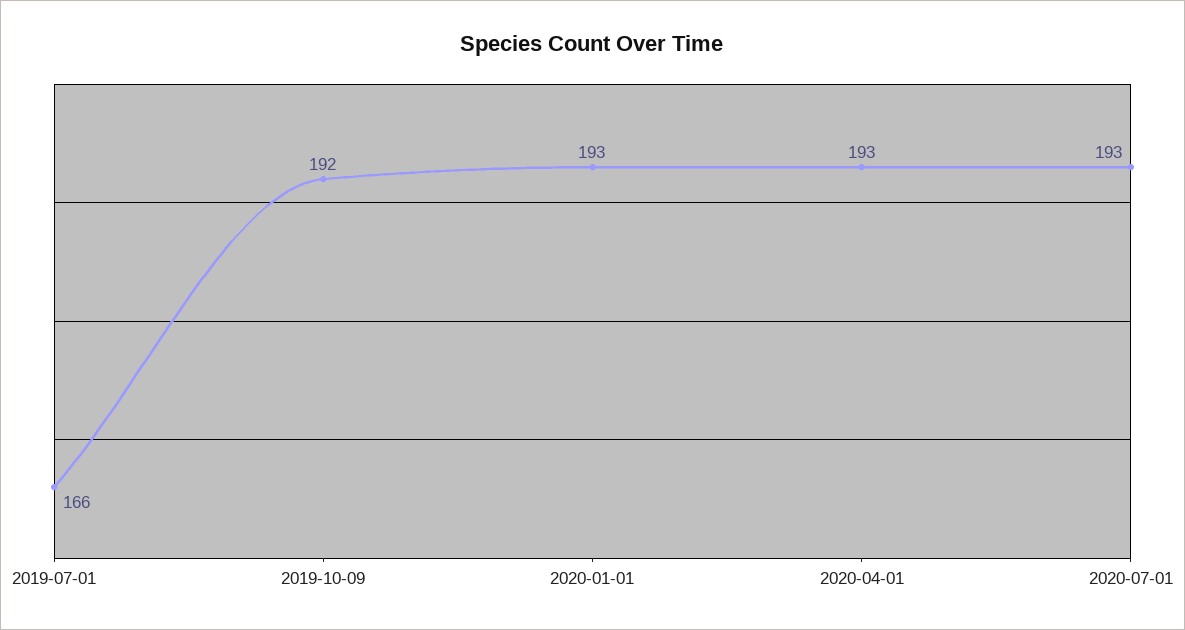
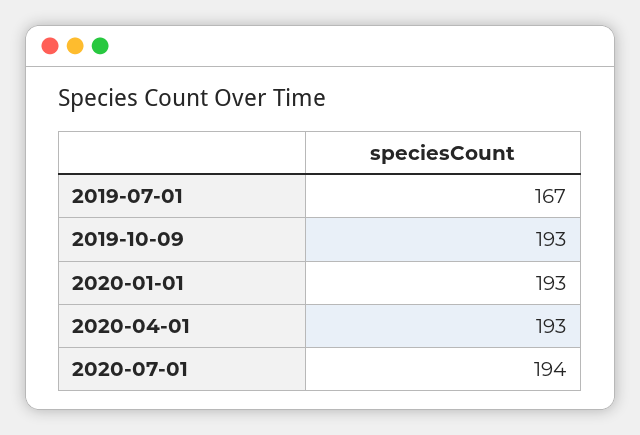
2019-07-01: 166 -> 167
2019-10-09: 192 -> 193
2020-07-01: 193 -> 194

